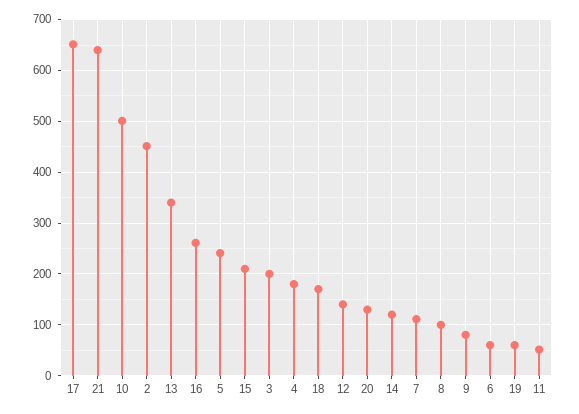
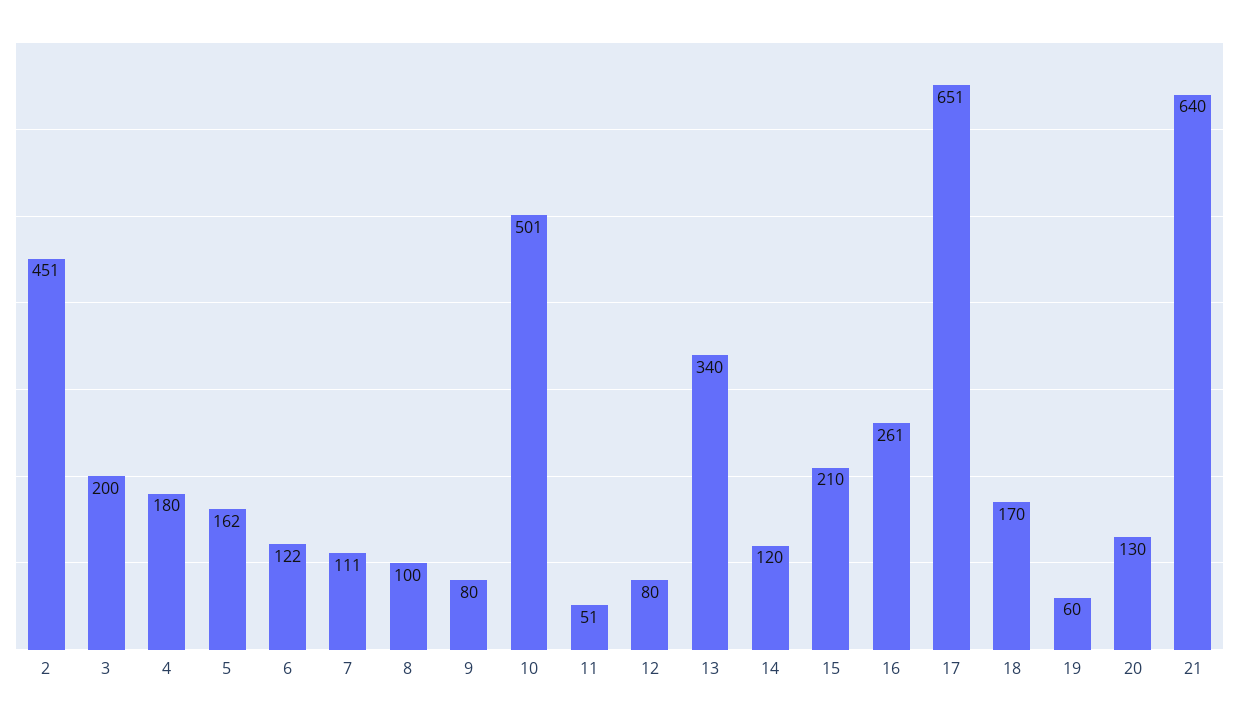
5: 240 -> 162
12: 140 -> 80
6: 60 -> 122

